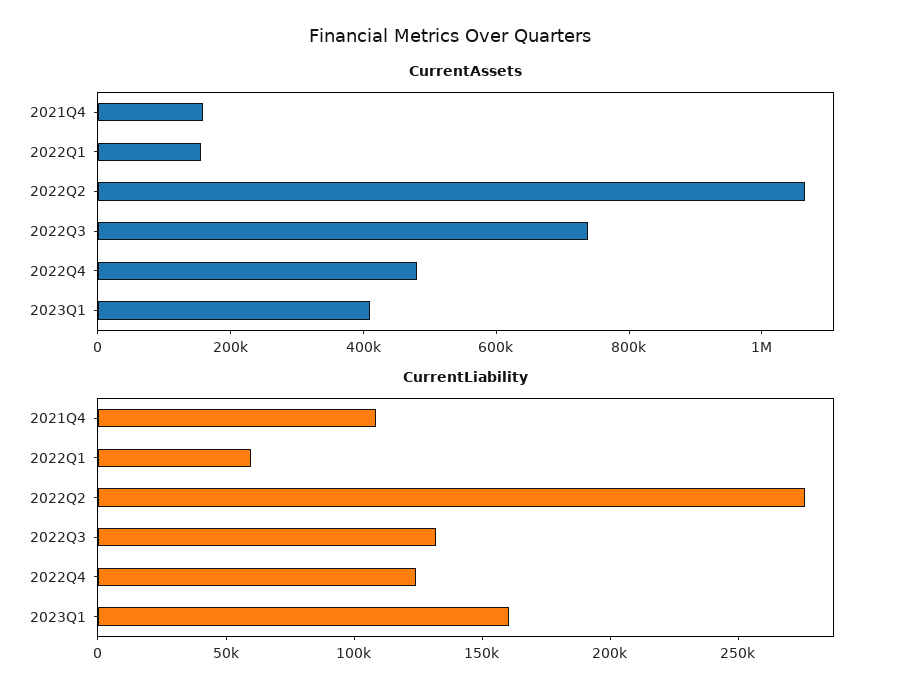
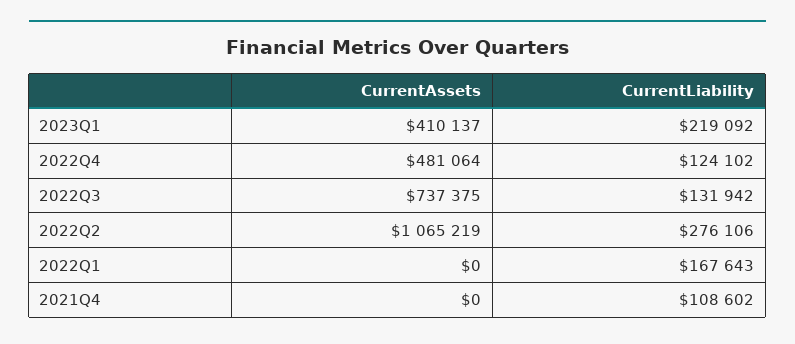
CurrentAssets, 2021Q4: 150000 -> 0
CurrentAssets, 2022Q1: 150000 -> 0
CurrentLiability, 2022Q1: 60000 -> 167643
CurrentLiability, 2023Q1: 160000 -> 219092

